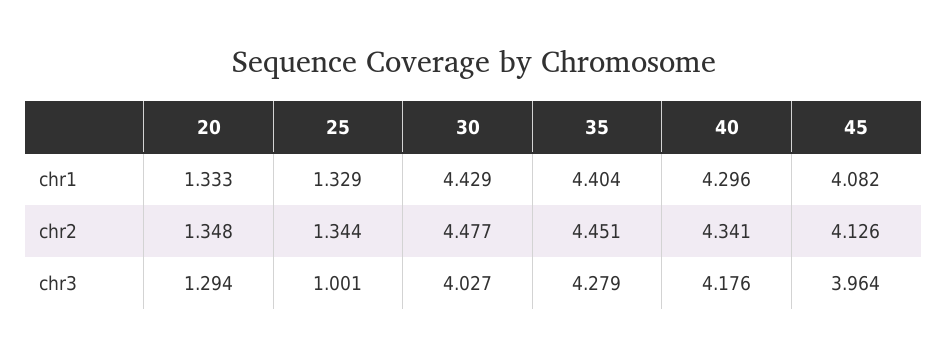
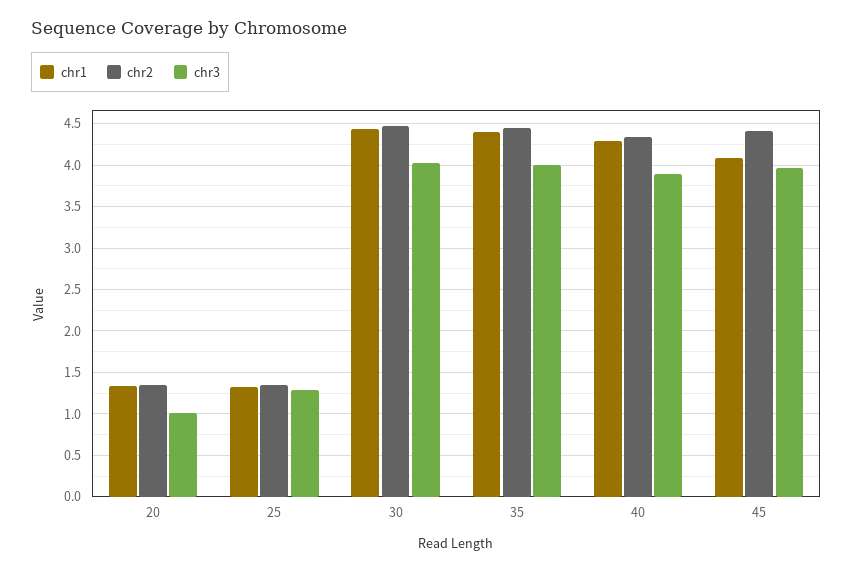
chr2, 45: 4.126 -> 4.4
chr3, 20: 1.294 -> 1
chr3, 25: 1.001 -> 1.3
chr3, 35: 4.279 -> 4
chr3, 40: 4.176 -> 3.9

